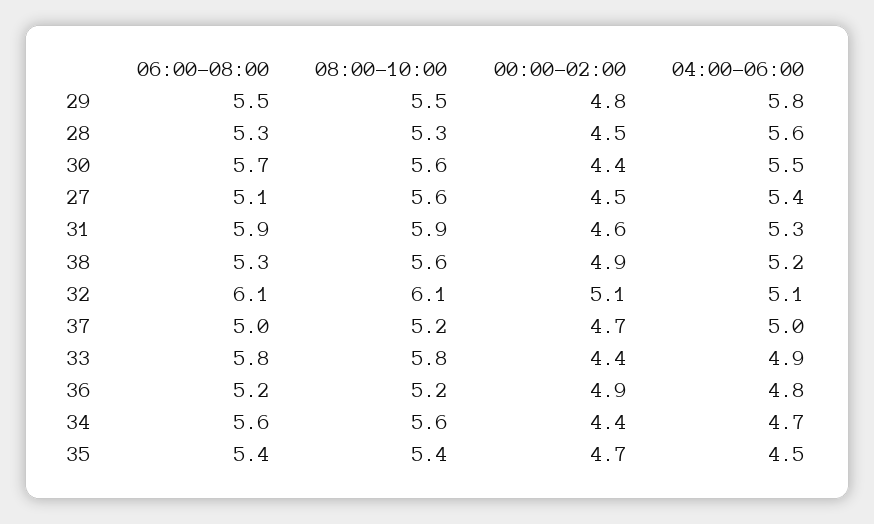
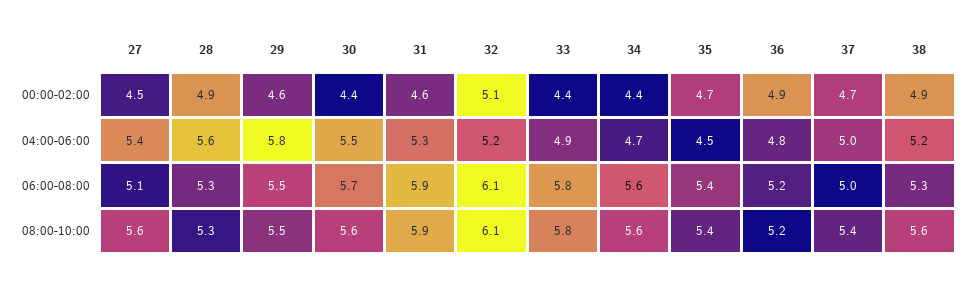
00:00-02:00, 29: 4.8 -> 4.6
00:00-02:00, 28: 4.5 -> 4.9
04:00-06:00, 32: 5.1 -> 5.2
08:00-10:00, 37: 5.2 -> 5.4

